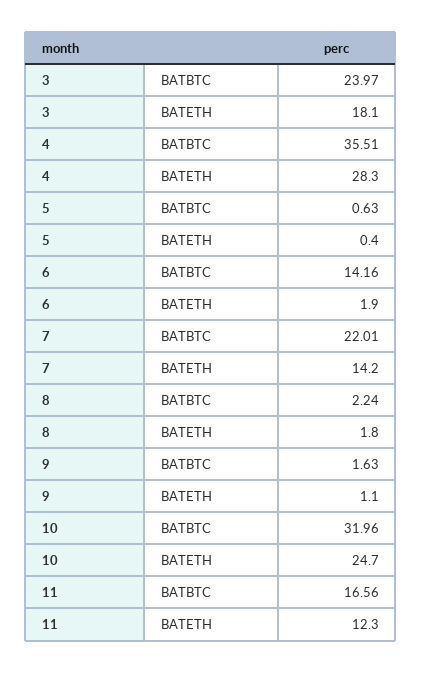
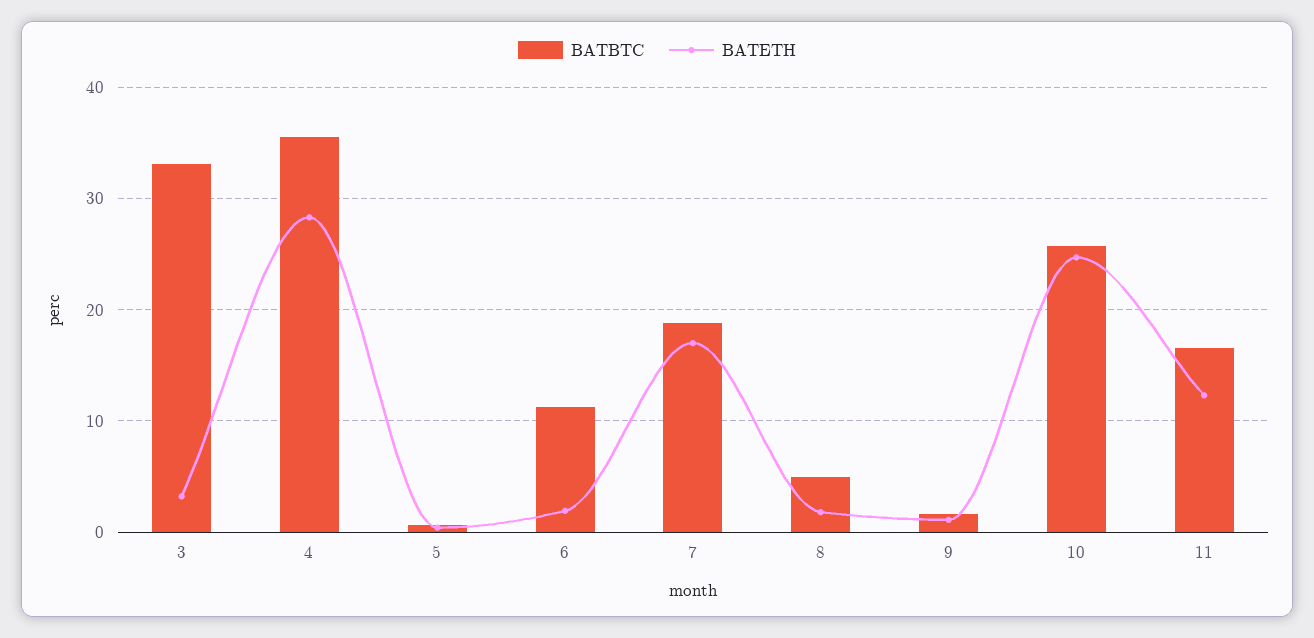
BATBTC, 3: 23.97 -> 33
BATETH, 3: 18.1 -> 3
BATBTC, 6: 14.16 -> 11
BATBTC, 7: 22.01 -> 19
BATETH, 7: 14.2 -> 17
BATBTC, 8: 2.24 -> 5
BATBTC, 10: 31.96 -> 26

